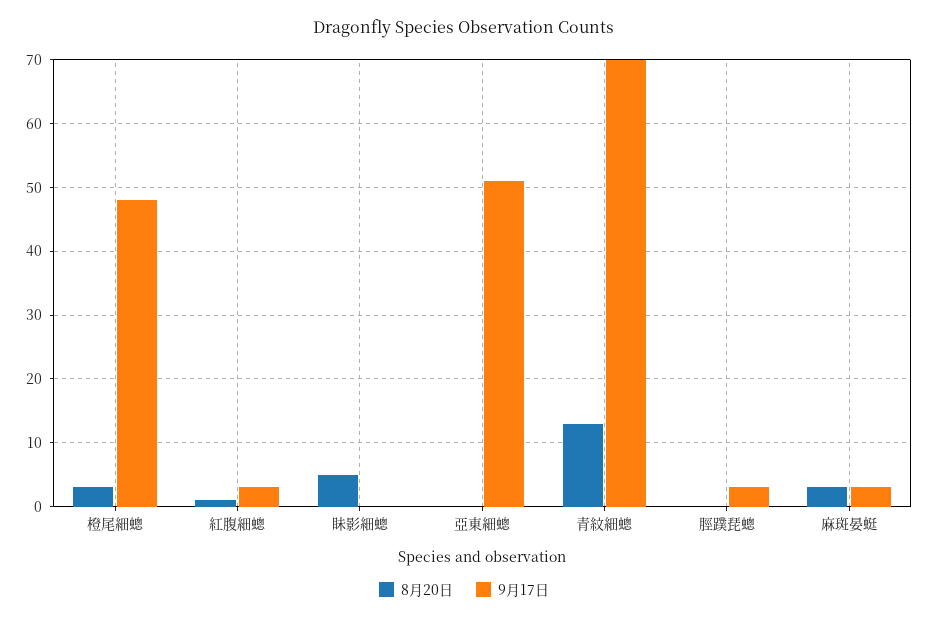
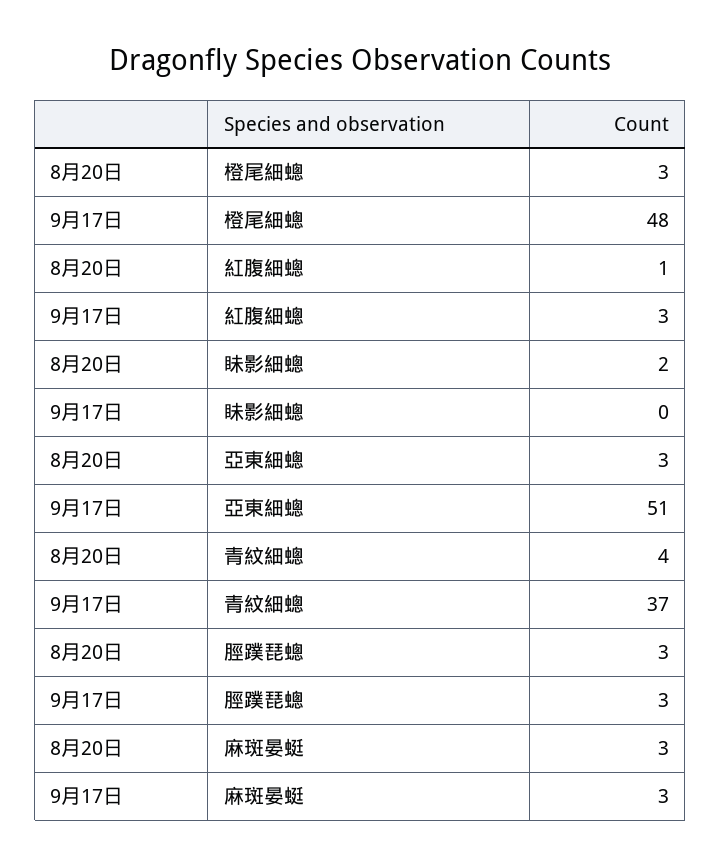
8月20日, 眛影細蟌: 5 -> 2
8月20日, 亞東細蟌: 0 -> 3
8月20日, 青紋細蟌: 13 -> 4
9月17日, 青紋細蟌: 70 -> 37
8月20日, 脛蹼琵蟌: 0 -> 3

